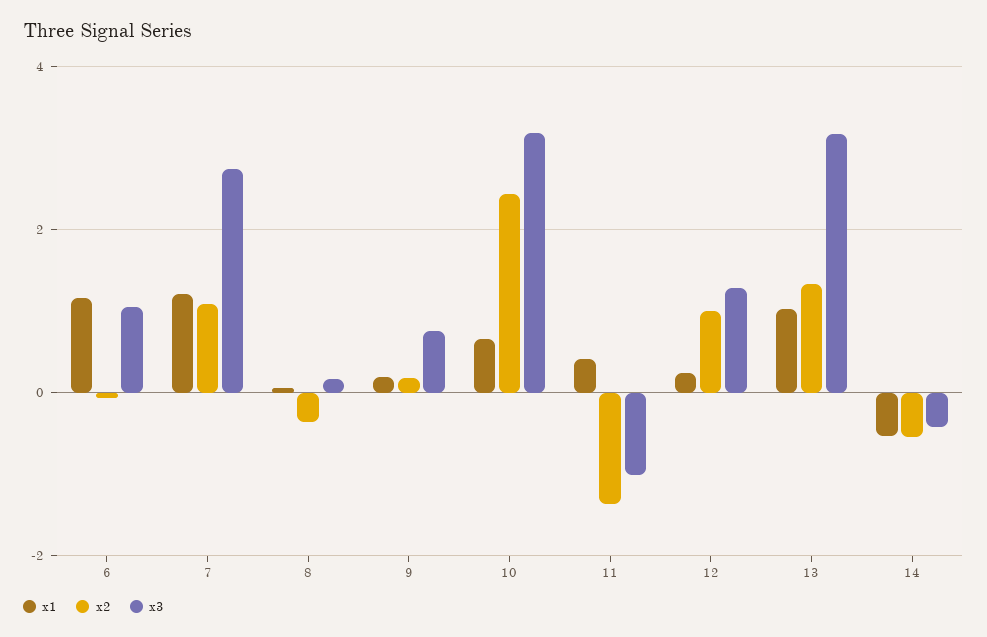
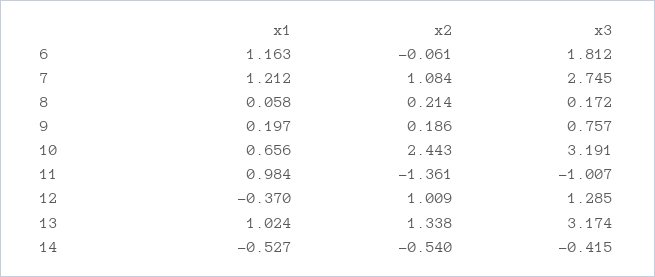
x3, 6: 1 -> 1.812
x2, 8: -0.4 -> 0.214
x1, 11: 0.4 -> 0.984
x1, 12: 0.2 -> -0.37

